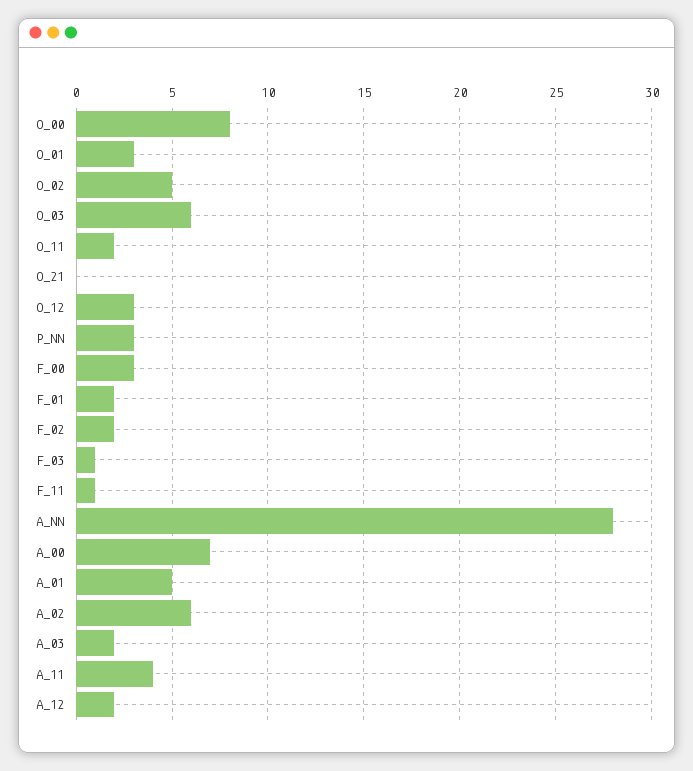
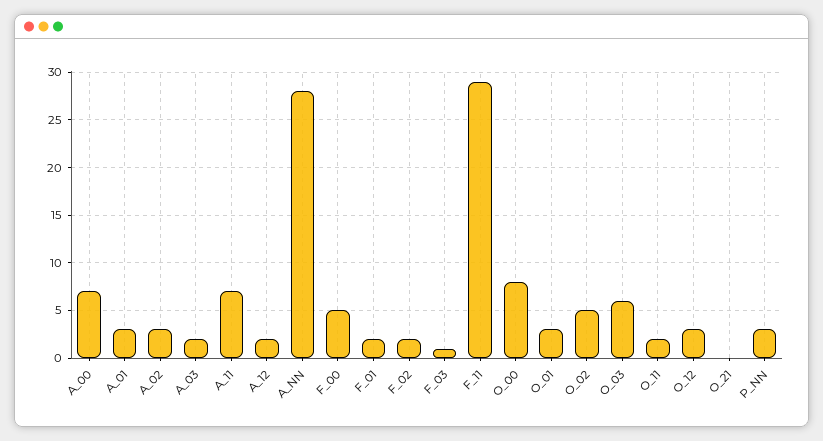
F_00: 3 -> 5
F_11: 1 -> 29
A_01: 5 -> 3
A_02: 6 -> 3
A_11: 4 -> 7

